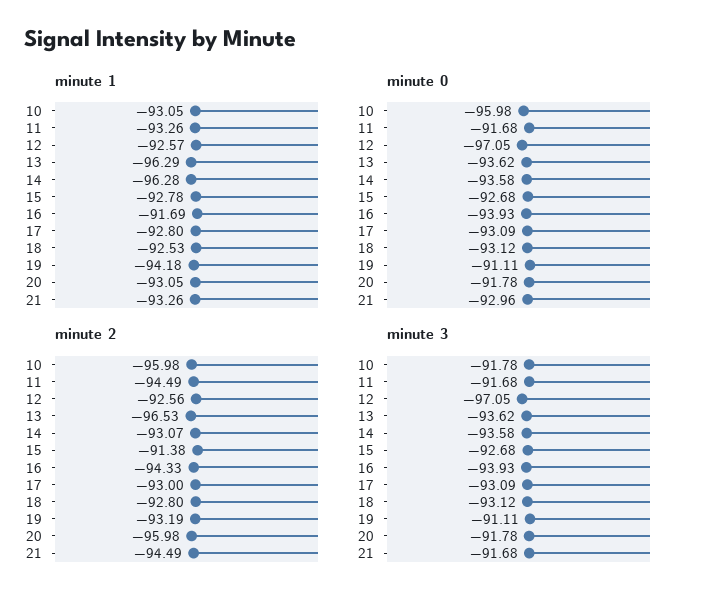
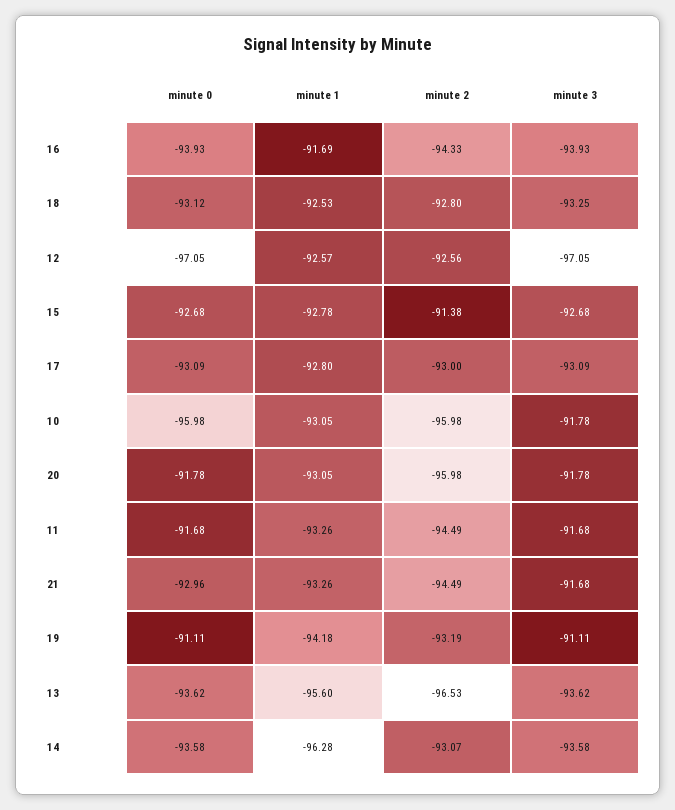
minute 1, 13: -96.29 -> -95.6
minute 3, 18: -93.12 -> -93.25

